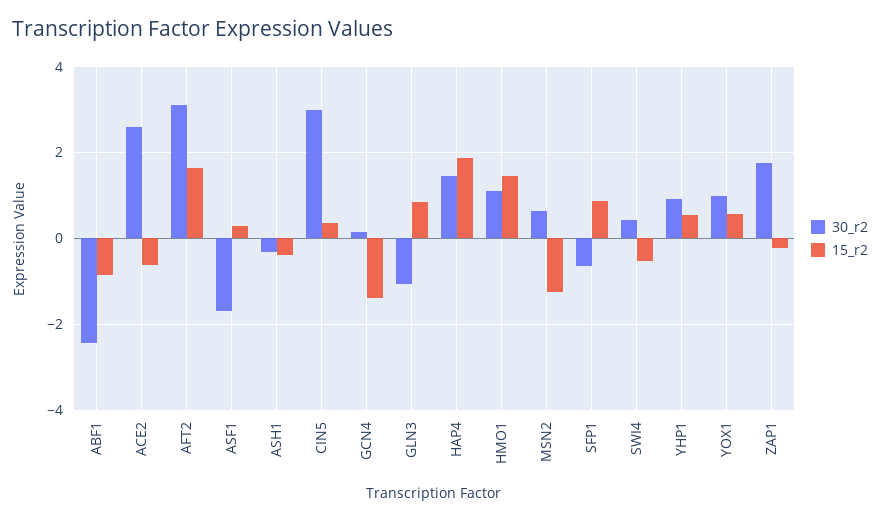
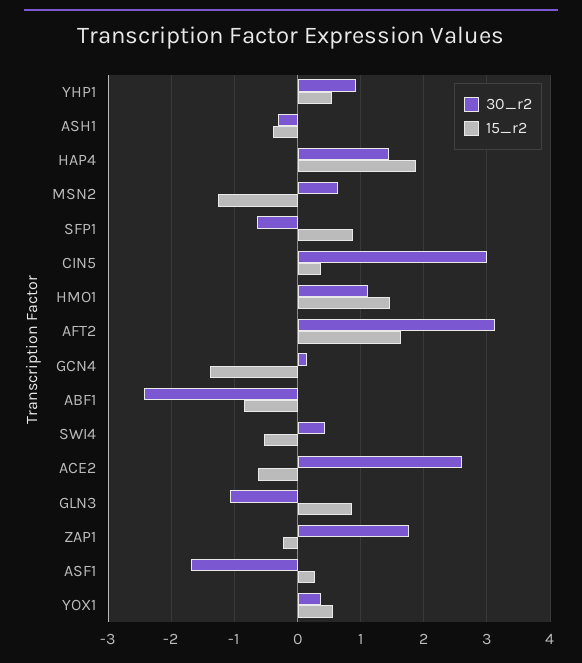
30_r2, YOX1: 1 -> 0.4

